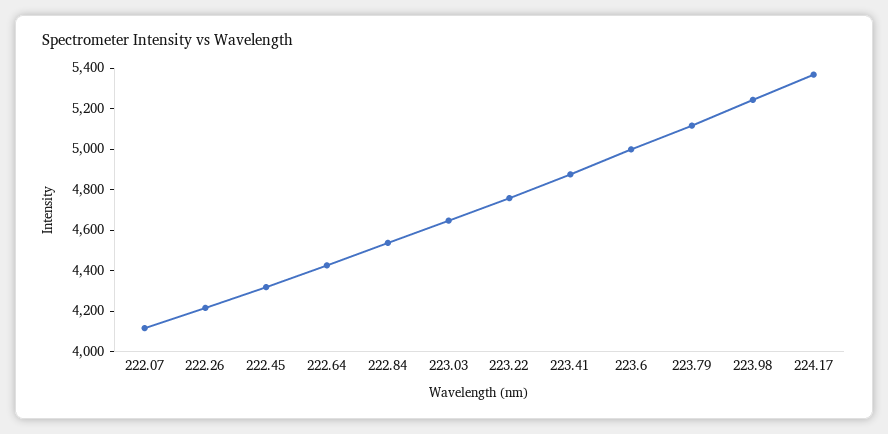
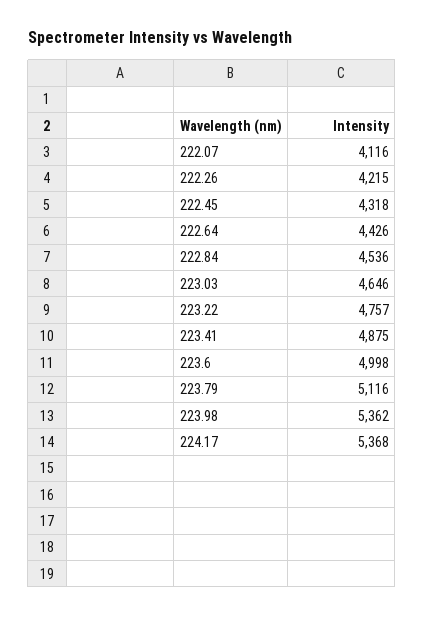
223.98: 5250 -> 5362

